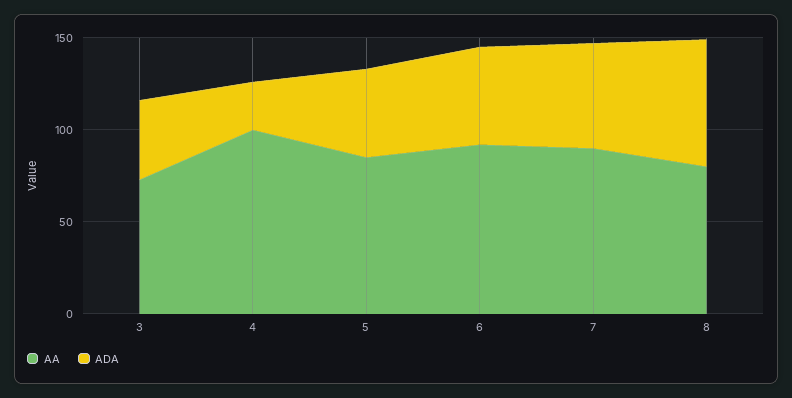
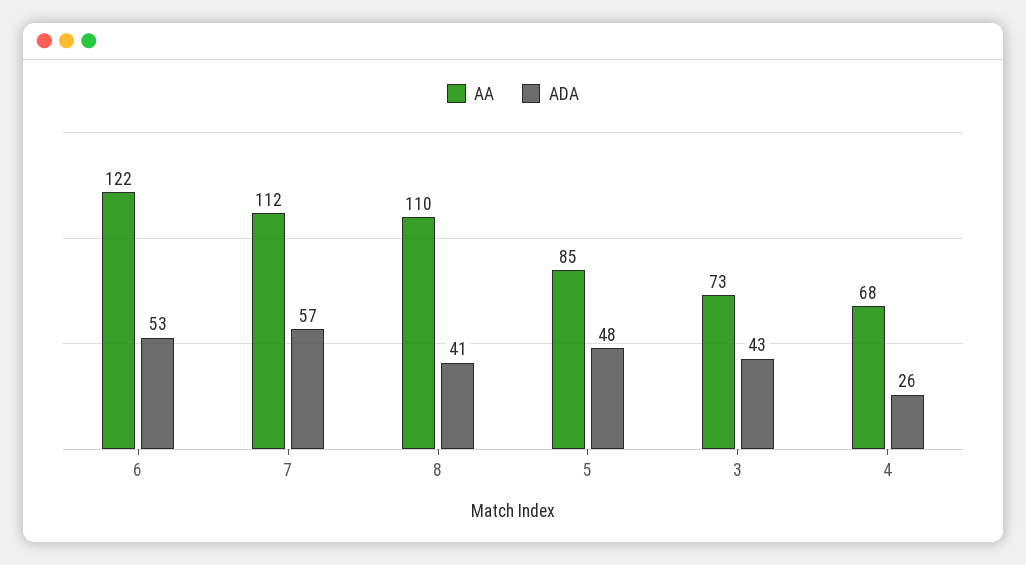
AA, 4: 100 -> 68
AA, 6: 90 -> 122
AA, 7: 90 -> 112
AA, 8: 80 -> 110
ADA, 8: 70 -> 41

